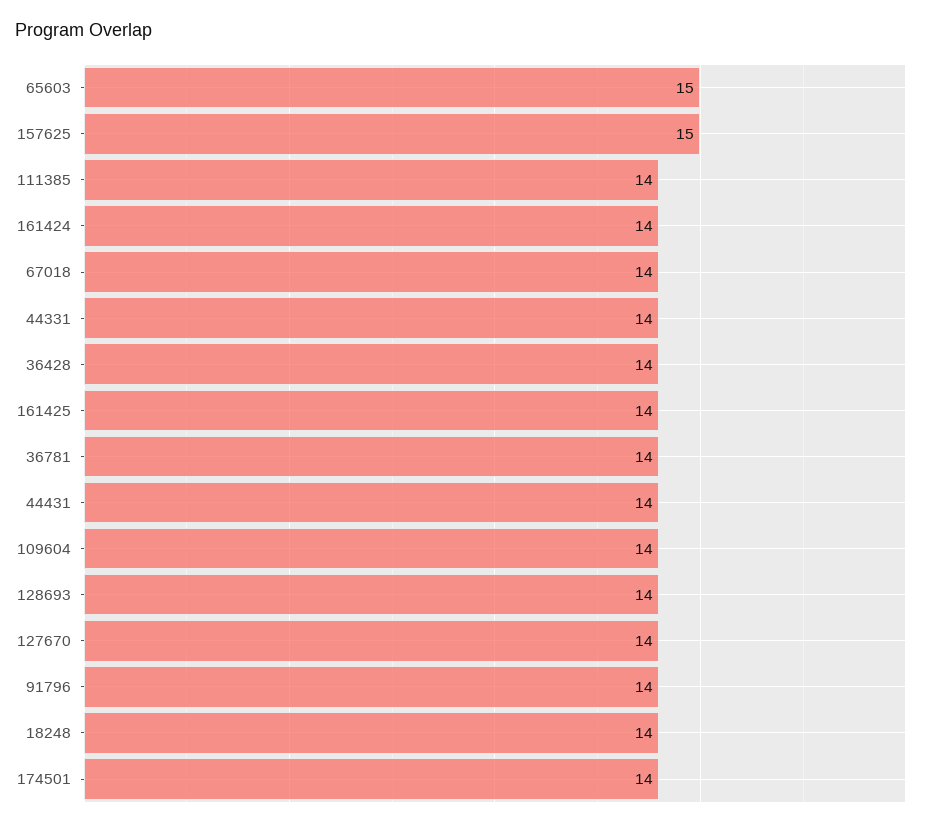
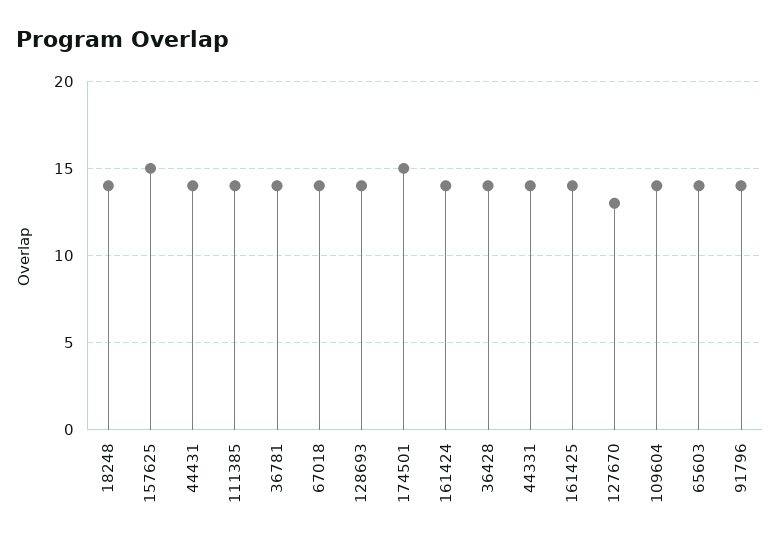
65603: 15 -> 14
127670: 14 -> 13
174501: 14 -> 15

